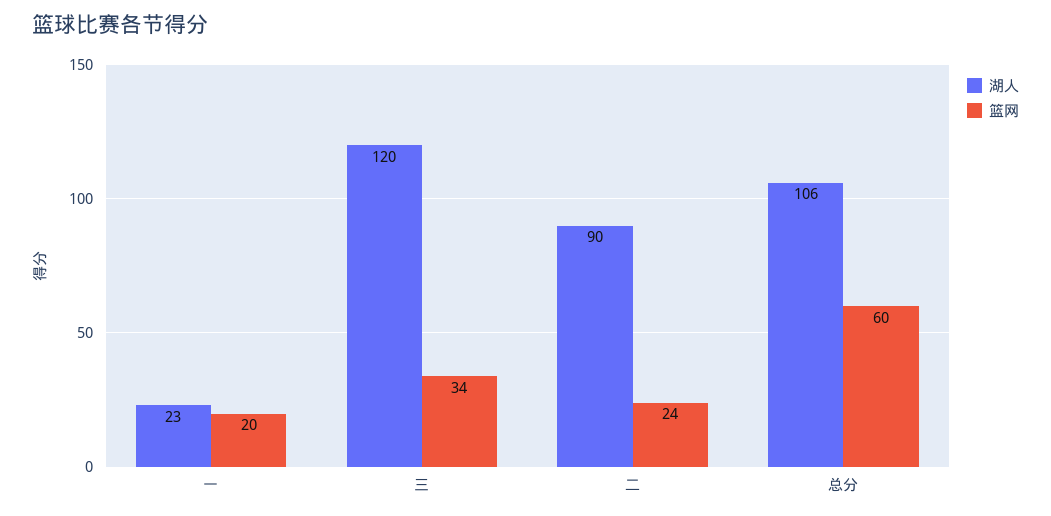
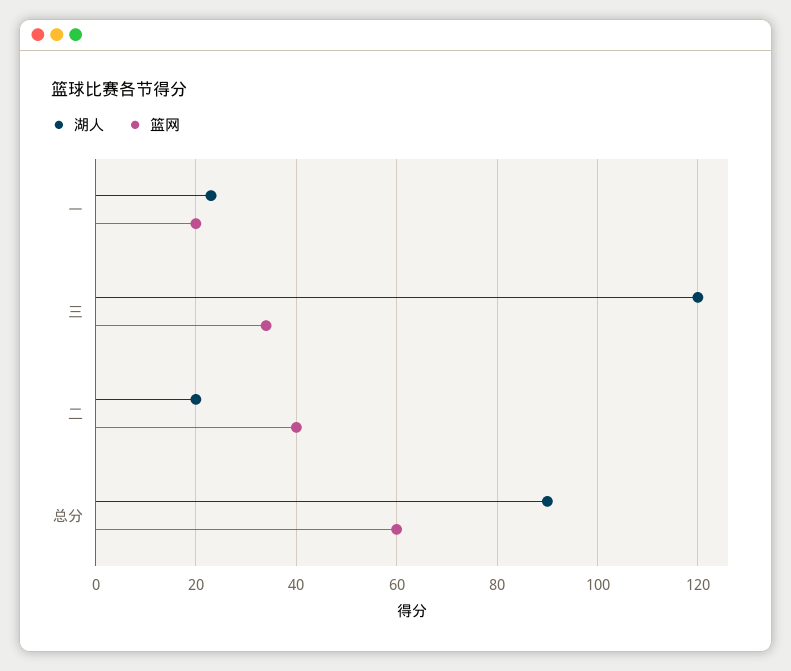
湖人, 二: 90 -> 20
篮网, 二: 24 -> 40
湖人, 总分: 106 -> 90

